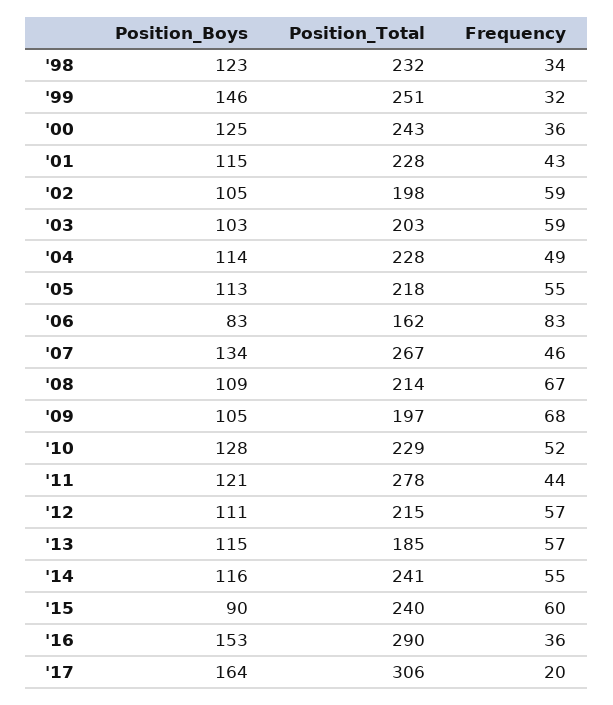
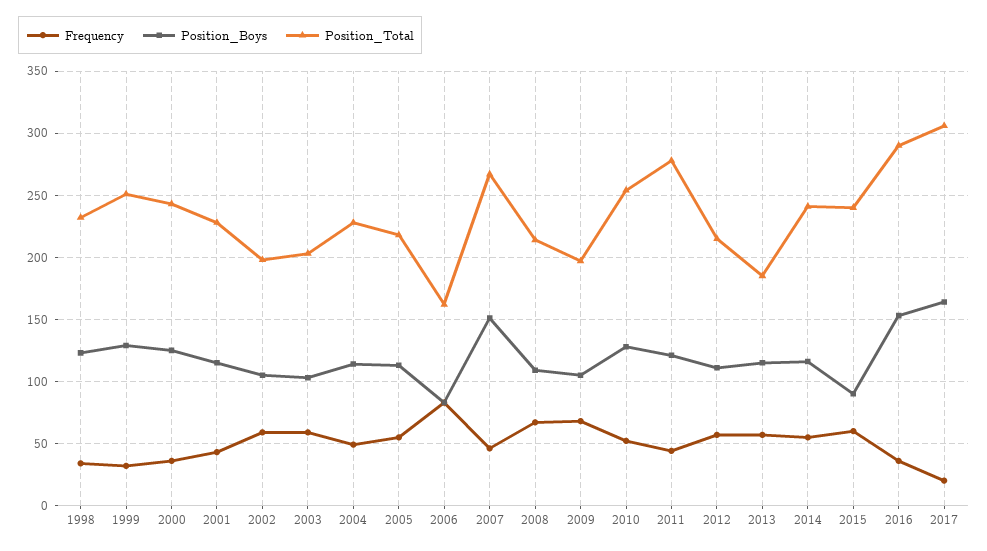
Position_Boys, '99: 146 -> 130
Position_Boys, '07: 134 -> 150
Position_Total, '10: 229 -> 255

